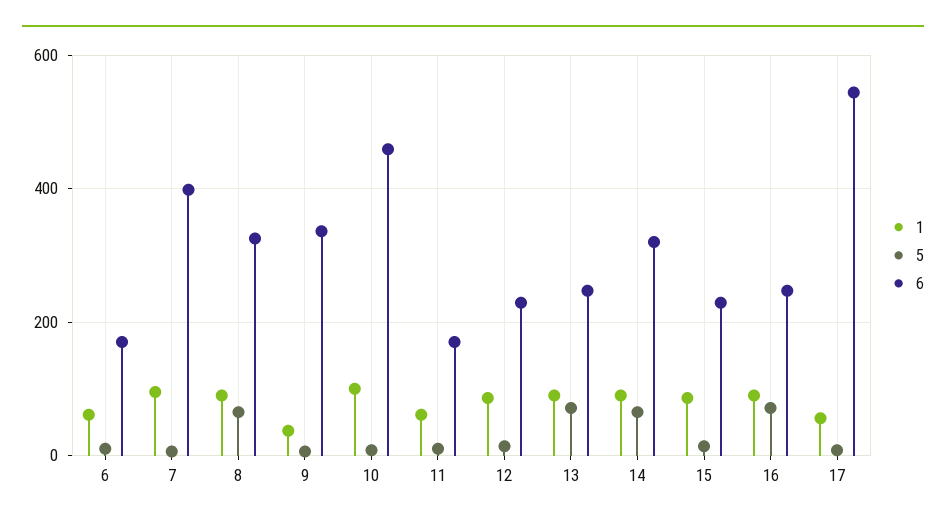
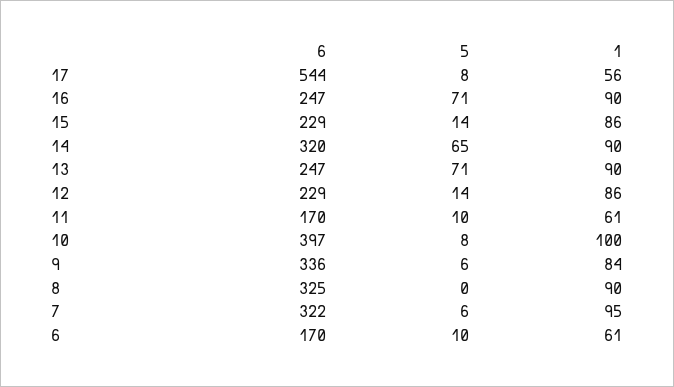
6, 7: 400 -> 322
5, 8: 60 -> 0
1, 9: 40 -> 84
6, 10: 460 -> 397

